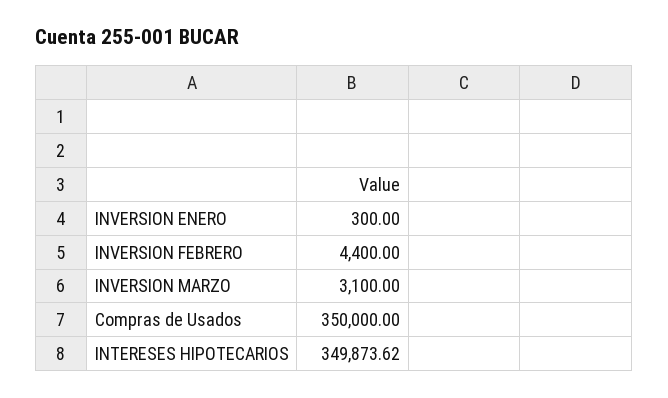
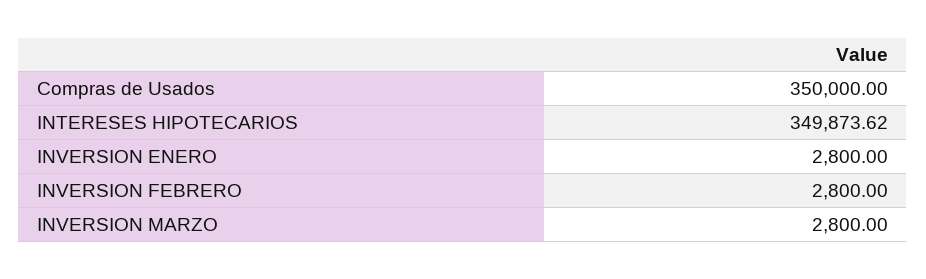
INVERSION ENERO: 300 -> 2800
INVERSION FEBRERO: 4400 -> 2800
INVERSION MARZO: 3100 -> 2800

